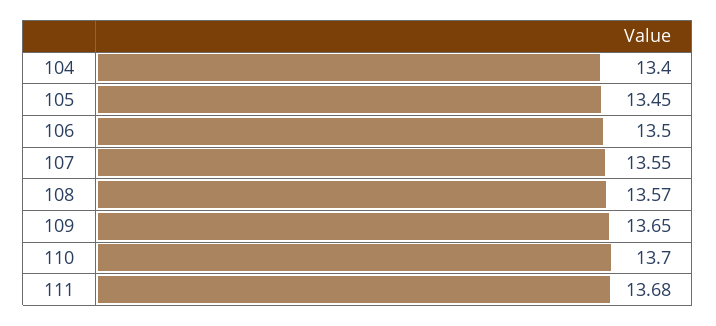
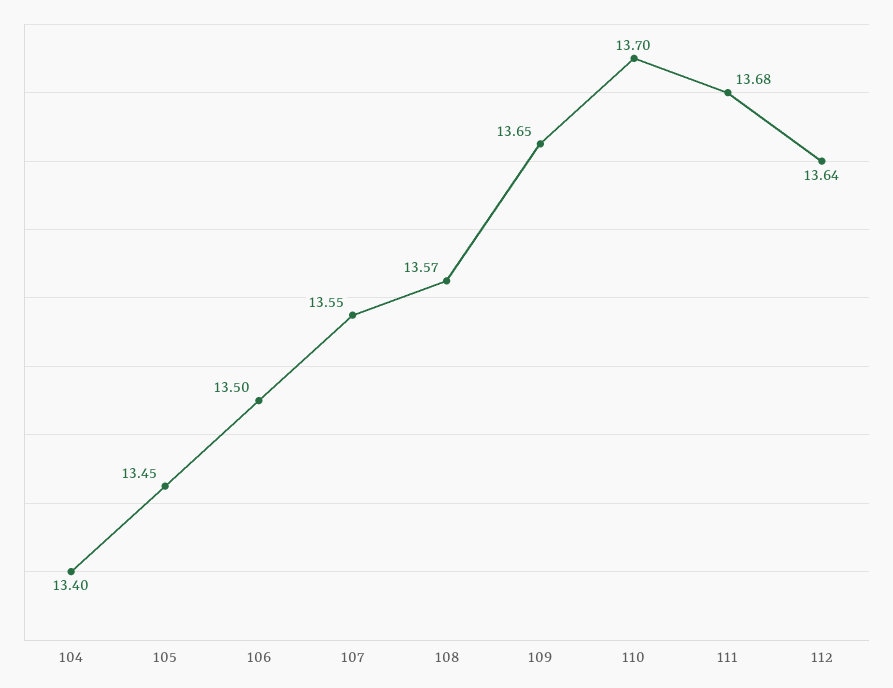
112: none -> 13.64

